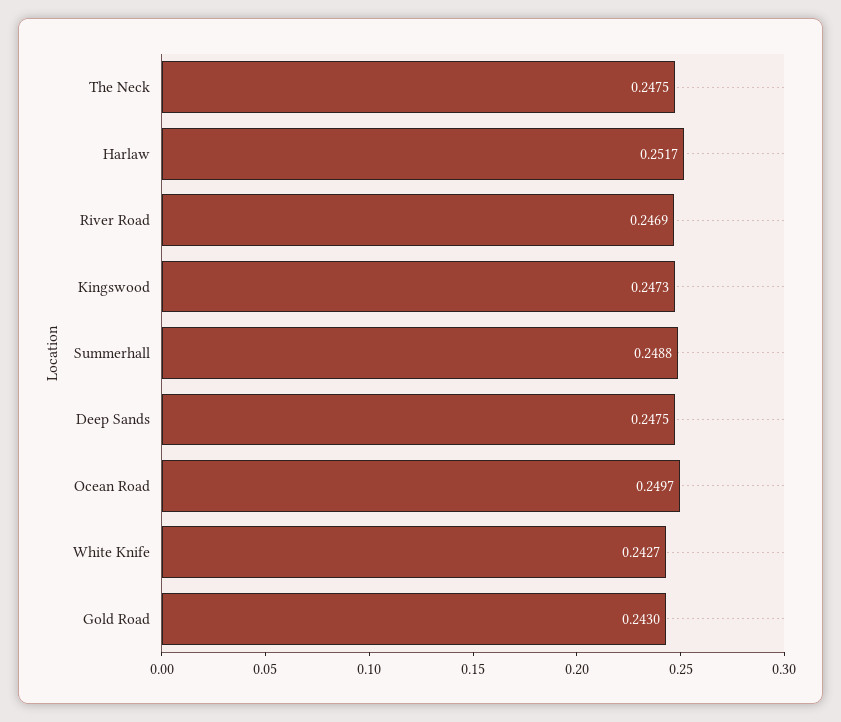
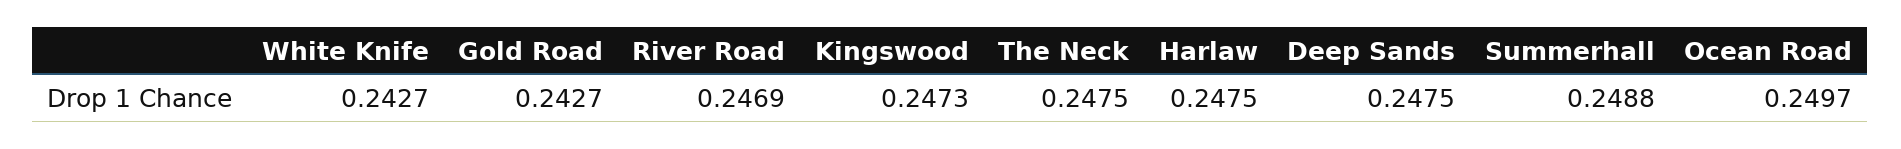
Harlaw: 0.2517 -> 0.2475
Gold Road: 0.243 -> 0.2427

